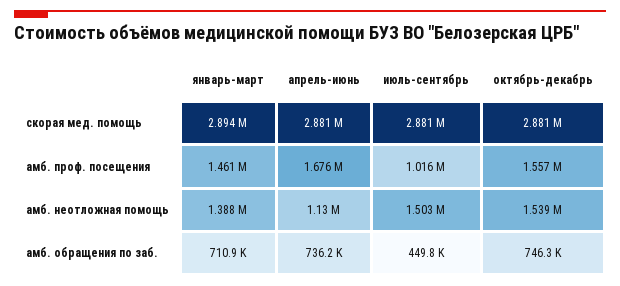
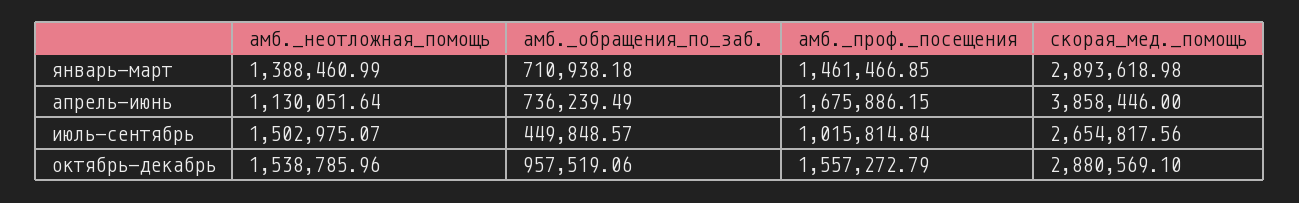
апрель-июнь, скорая мед. помощь: 2881000 -> 3858446
июль-сентябрь, скорая мед. помощь: 2881000 -> 2654817.56
октябрь-декабрь, амб. обращения по заб.: 746300 -> 957519.06

